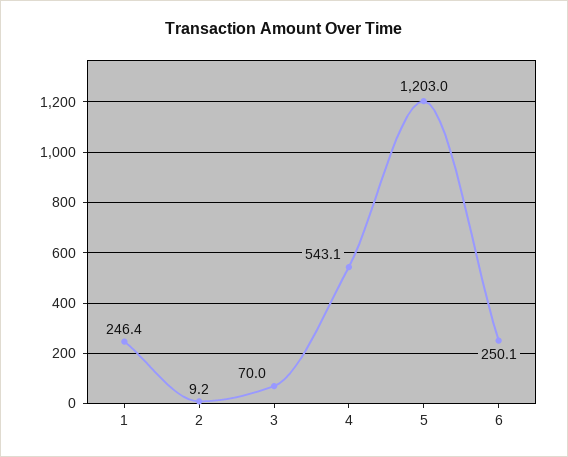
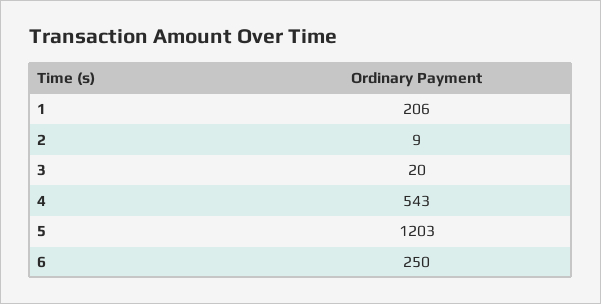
1: 246.4 -> 206
3: 70 -> 20

